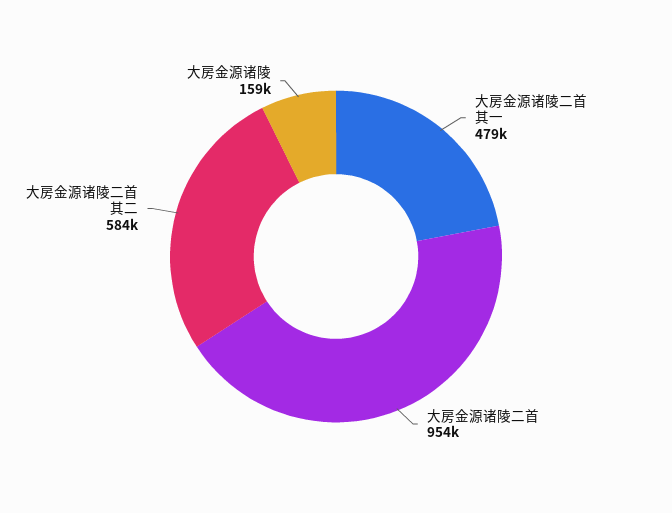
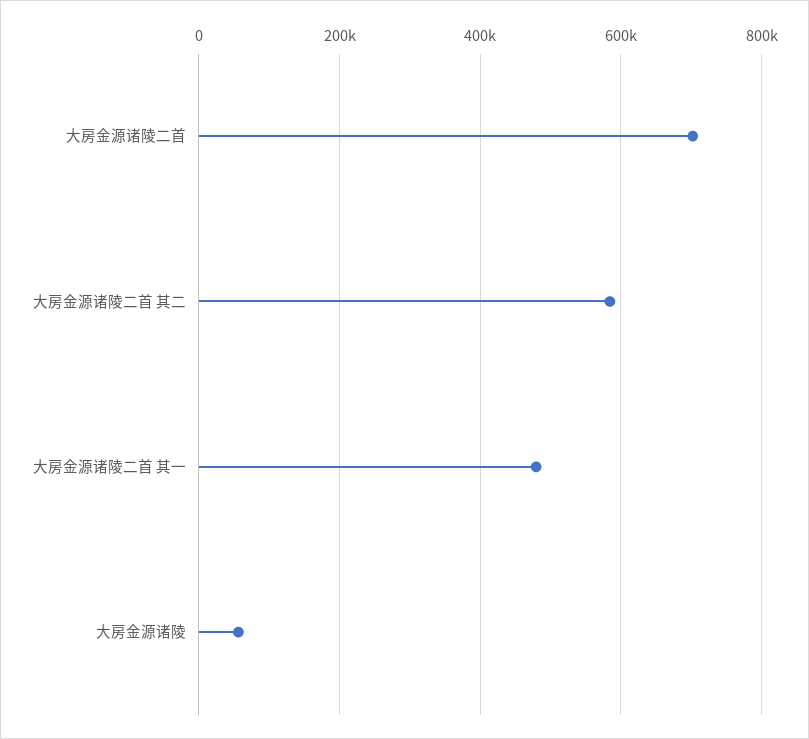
大房金源诸陵二首: 954000 -> 700000
大房金源诸陵: 159000 -> 60000

